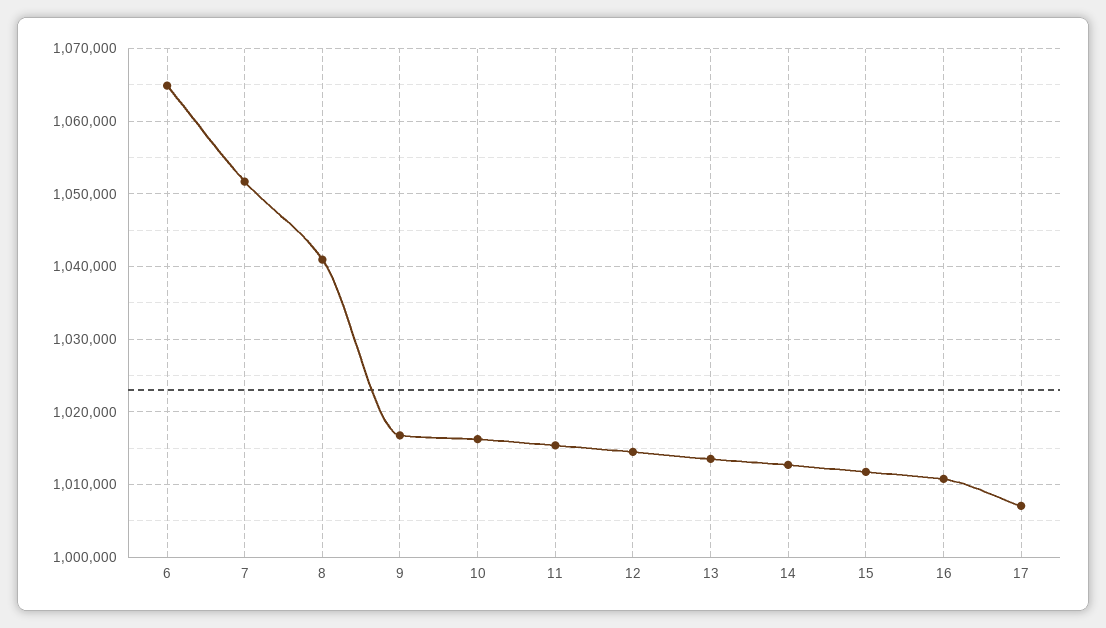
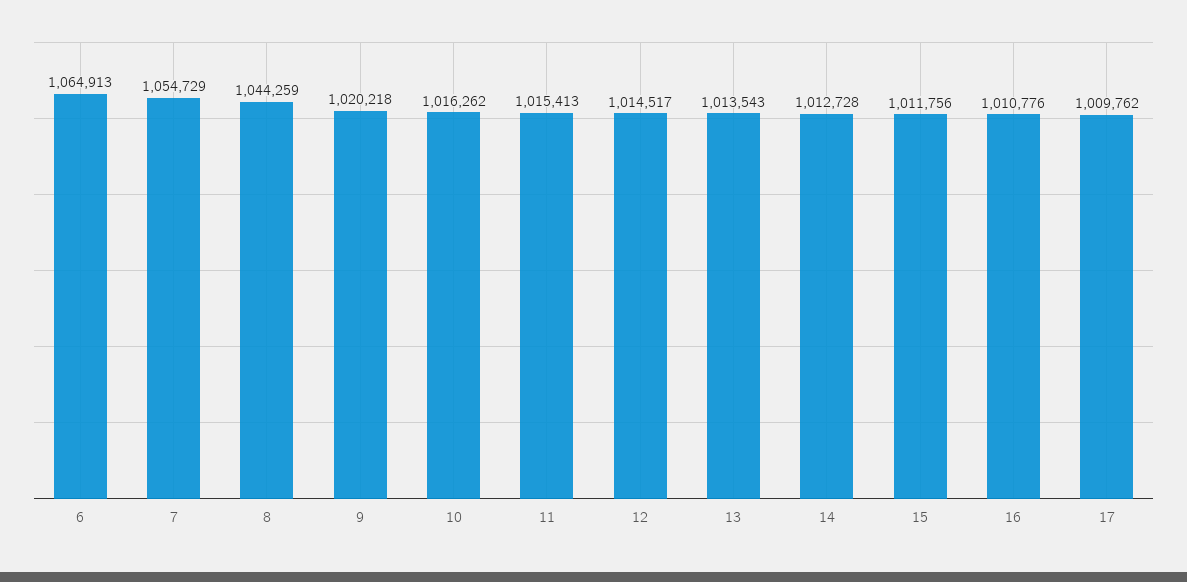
7: 1052000 -> 1054729
8: 1041000 -> 1044259
9: 1017000 -> 1020218
17: 1007000 -> 1009762

